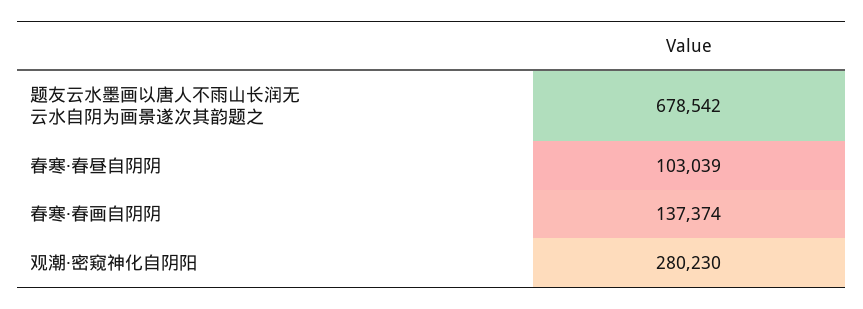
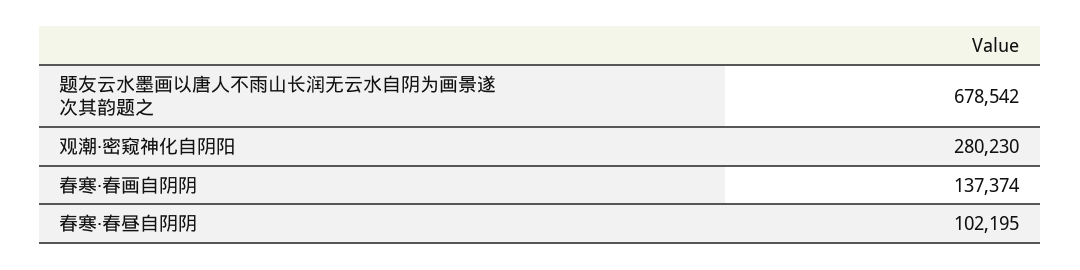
春寒·春昼自阴阴: 103039 -> 102195

